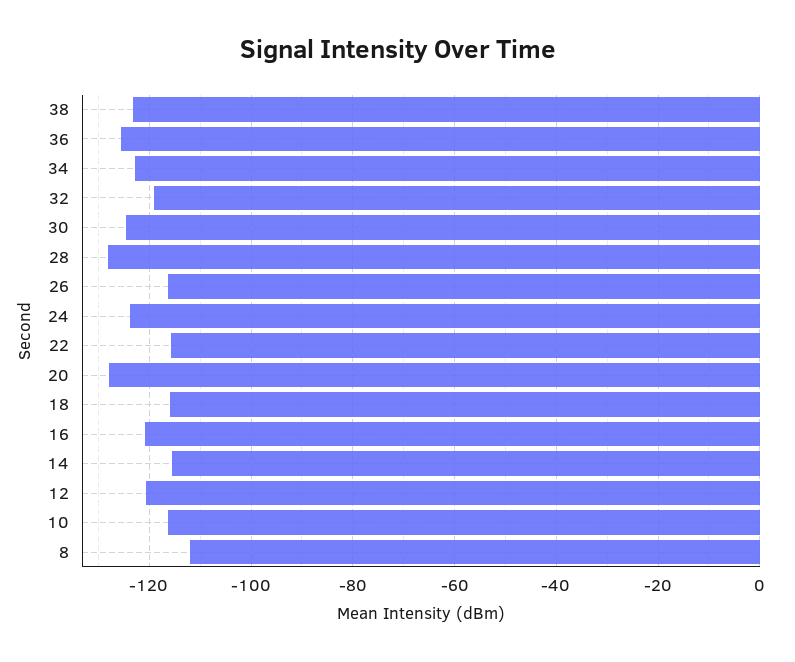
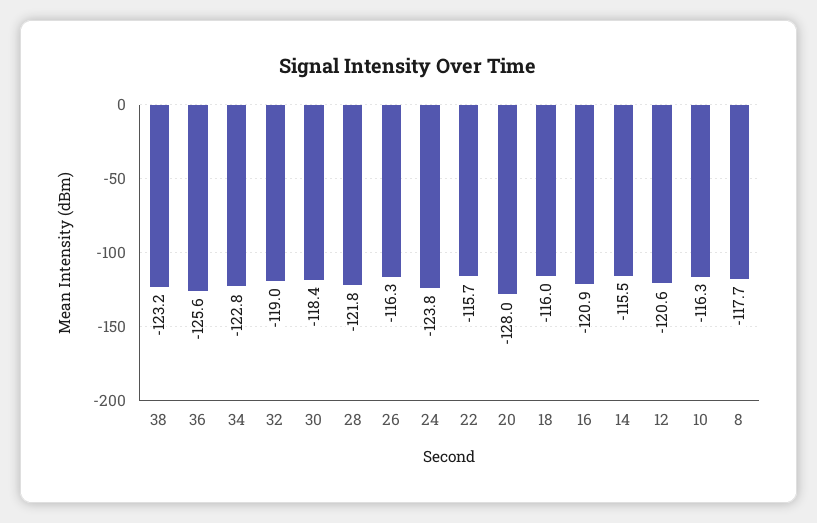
30: -124 -> -118.4
28: -128 -> -121.8
8: -112 -> -117.7

